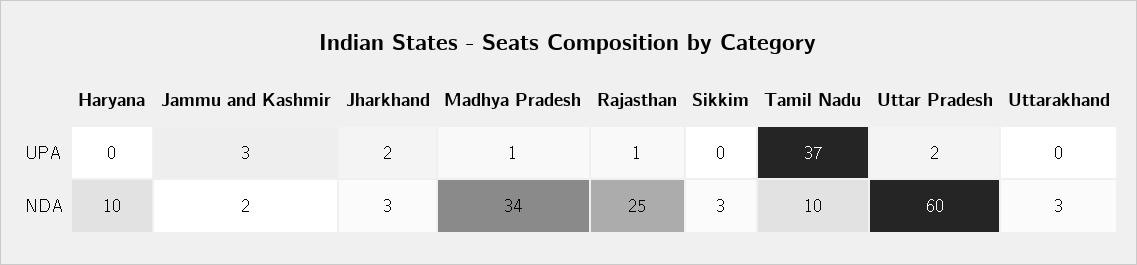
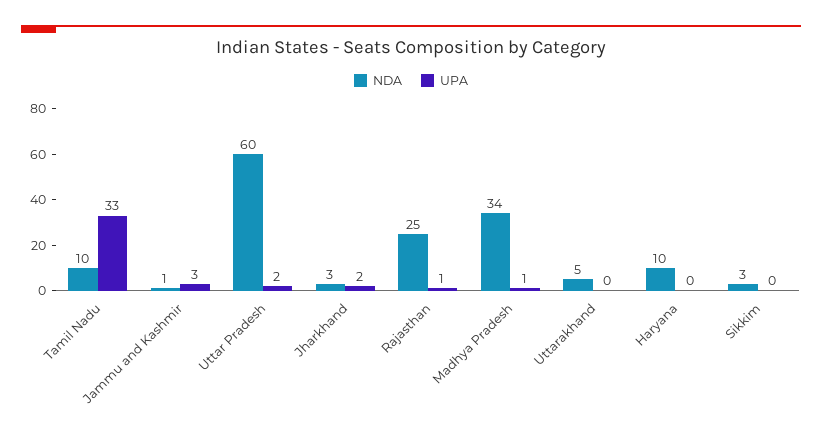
UPA, Tamil Nadu: 37 -> 33
NDA, Jammu and Kashmir: 2 -> 1
NDA, Uttarakhand: 3 -> 5

